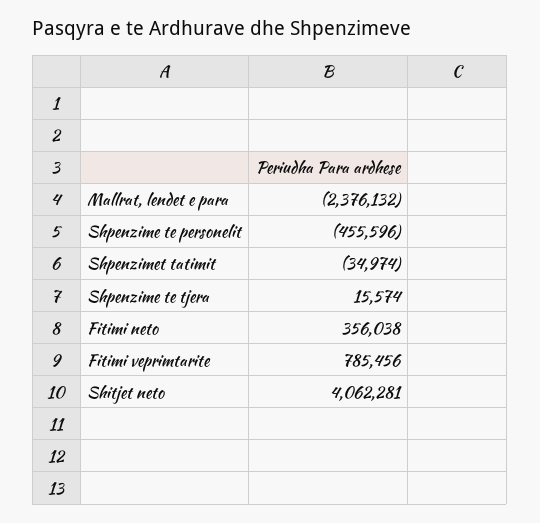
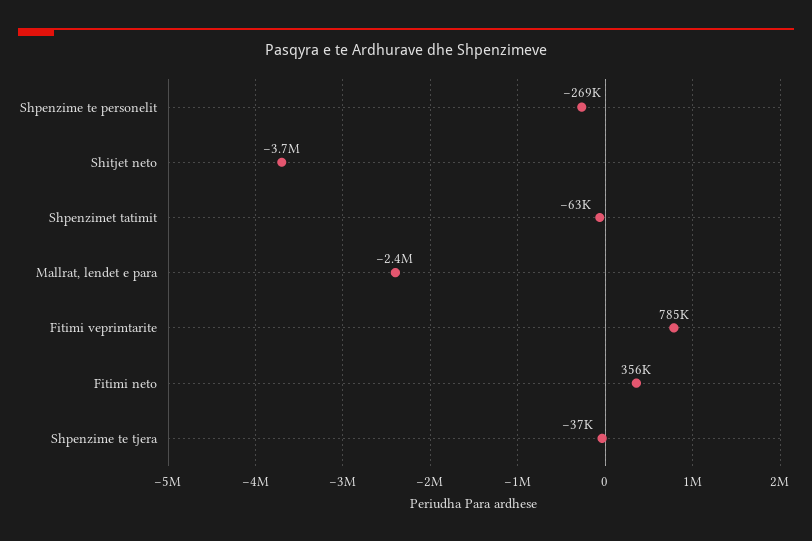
Shpenzime te personelit: -455596 -> -269000
Shpenzimet tatimit: -34974 -> -63000
Shpenzime te tjera: 15574 -> -37000
Shitjet neto: 4062281 -> -3700000

